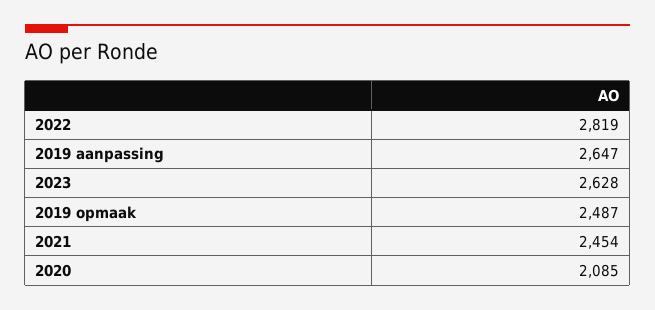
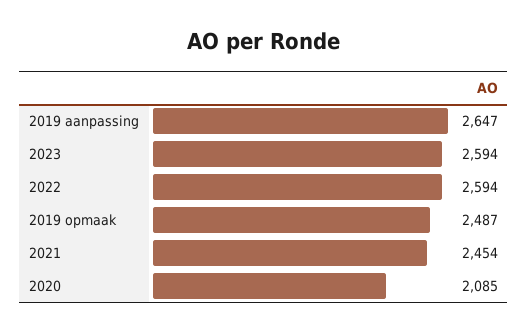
2022: 2819 -> 2594
2023: 2628 -> 2594

